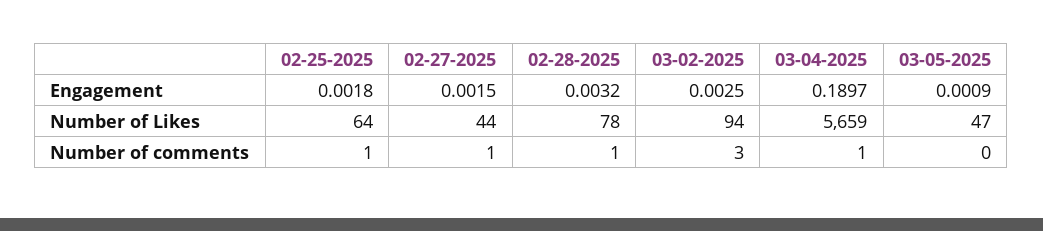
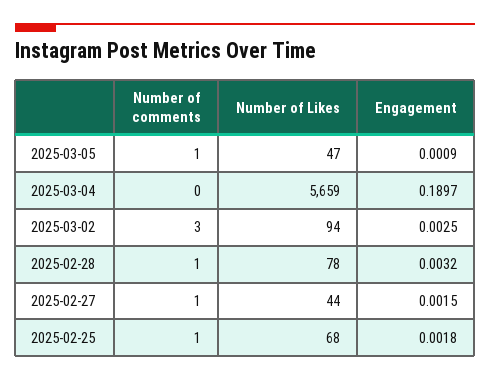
02-25-2025, Number of Likes: 64 -> 68
03-04-2025, Number of comments: 1 -> 0
03-05-2025, Number of comments: 0 -> 1

